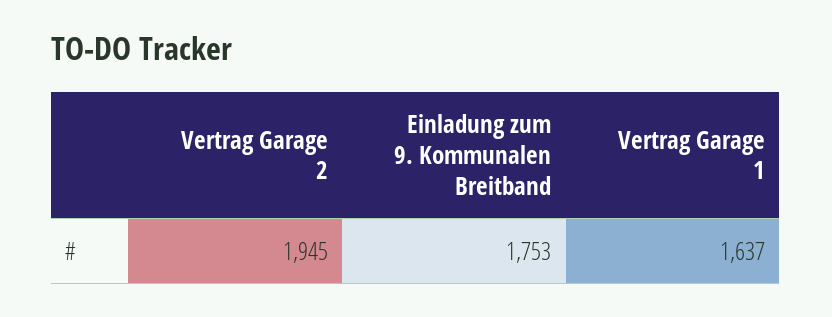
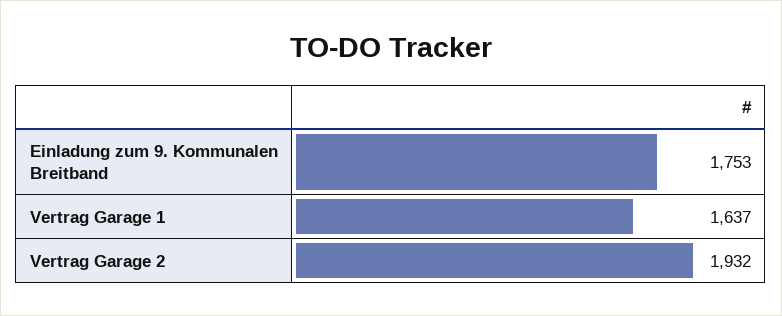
Vertrag Garage 2: 1945 -> 1932

